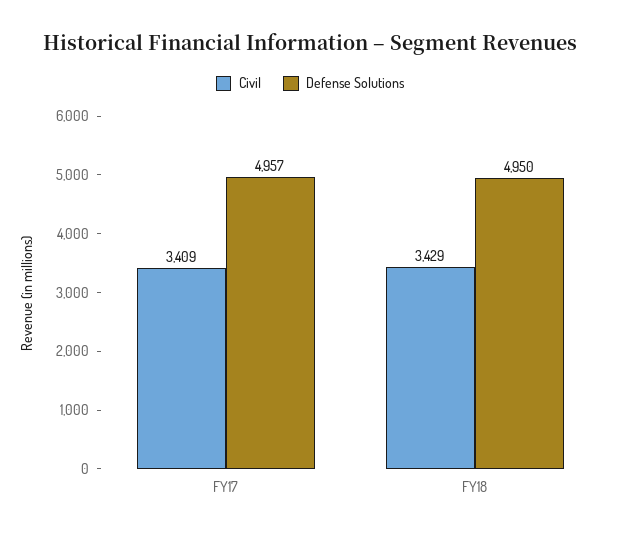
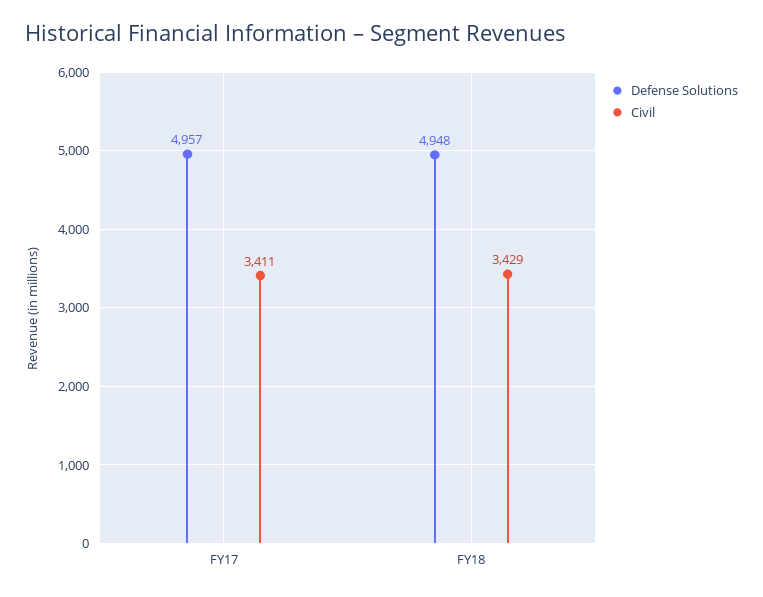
Civil, FY17: 3409 -> 3411
Defense Solutions, FY18: 4950 -> 4948

